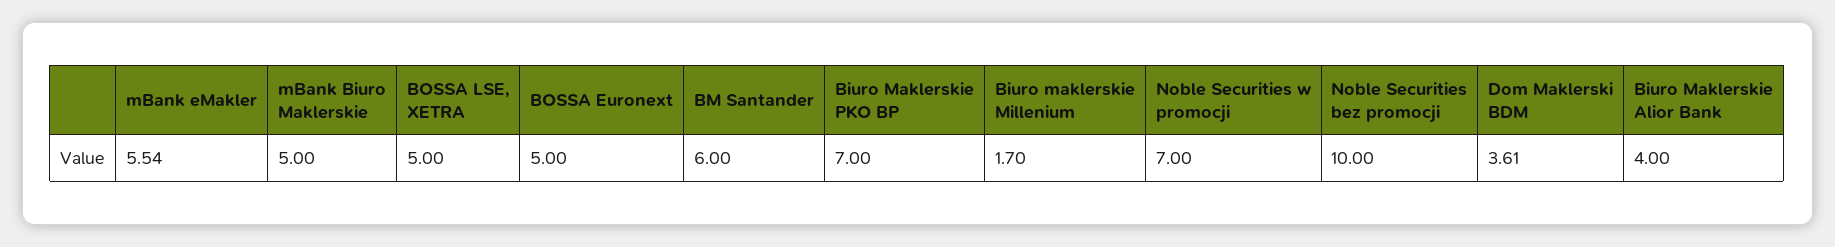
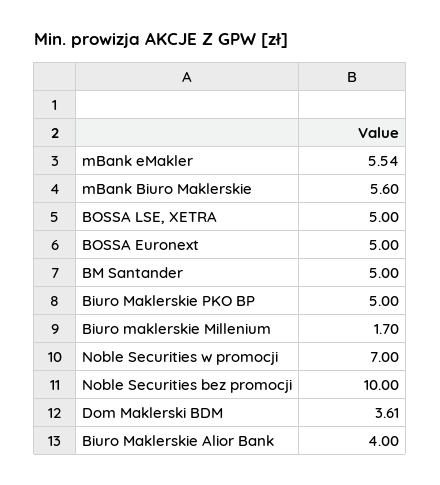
mBank Biuro Maklerskie: 5 -> 5.6
BM Santander: 6 -> 5
Biuro Maklerskie PKO BP: 7 -> 5

